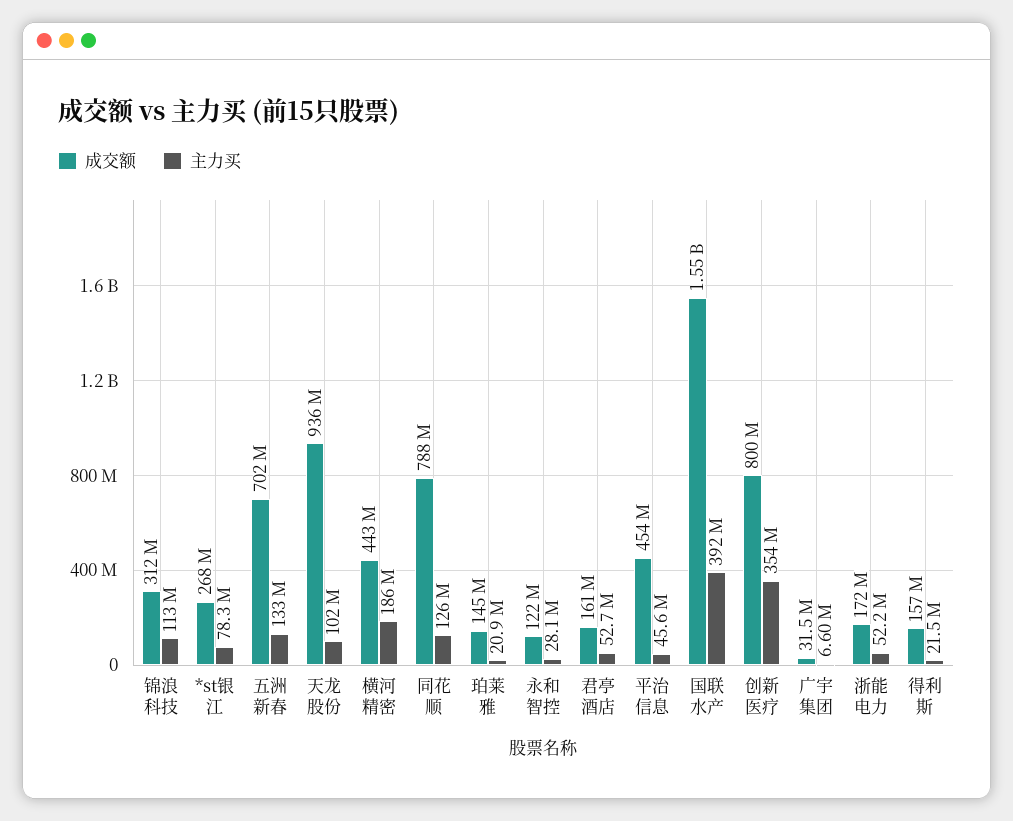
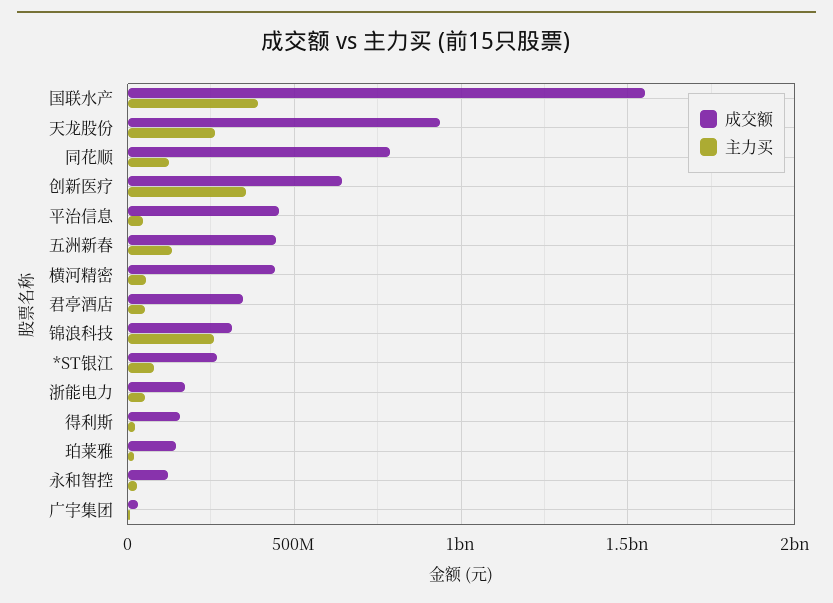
主力买, 锦浪科技: 113000000 -> 250000000
成交额, 五洲新春: 702000000 -> 450000000
主力买, 天龙股份: 102000000 -> 250000000
主力买, 横河精密: 186000000 -> 50000000
成交额, 君亭酒店: 161000000 -> 350000000
成交额, 创新医疗: 800000000 -> 650000000

